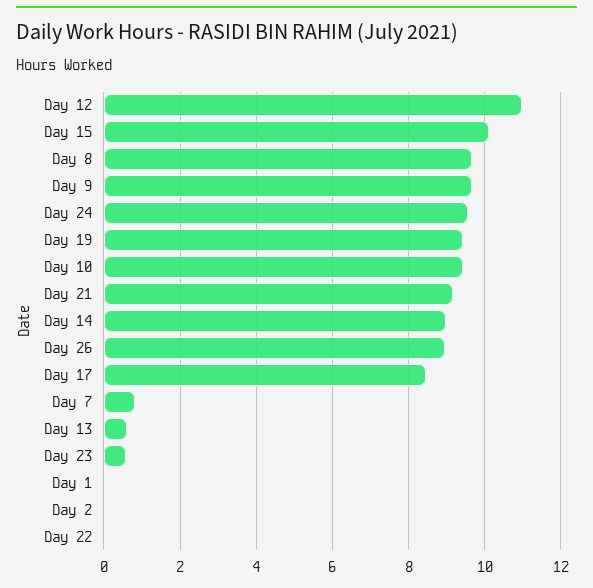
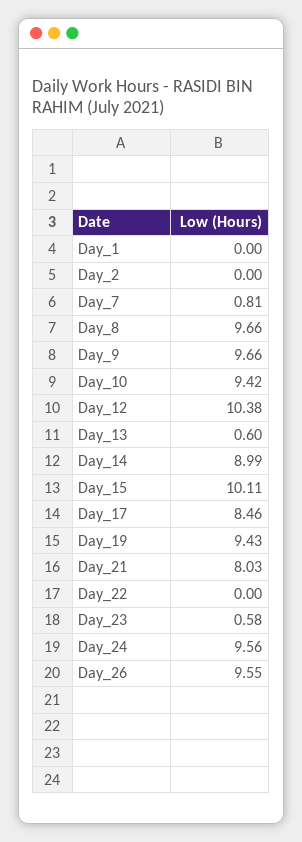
Day 12: 11 -> 10.38
Day 21: 9.2 -> 8.03
Day 26: 9 -> 9.55

